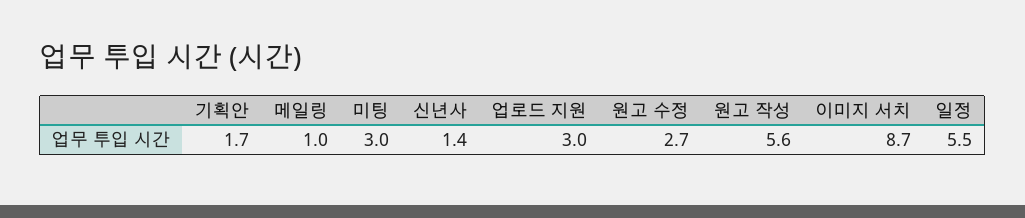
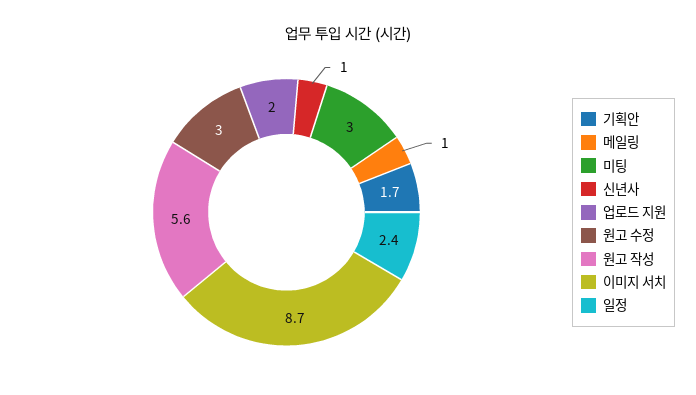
신년사: 1.4 -> 1
업로드 지원: 3 -> 2
원고 수정: 2.7 -> 3
일정: 5.5 -> 2.4

